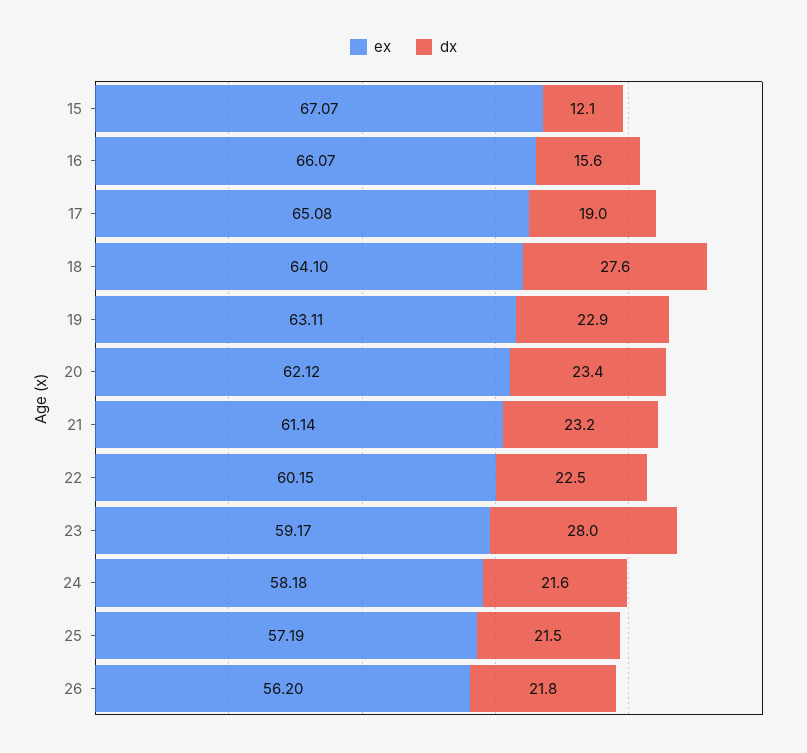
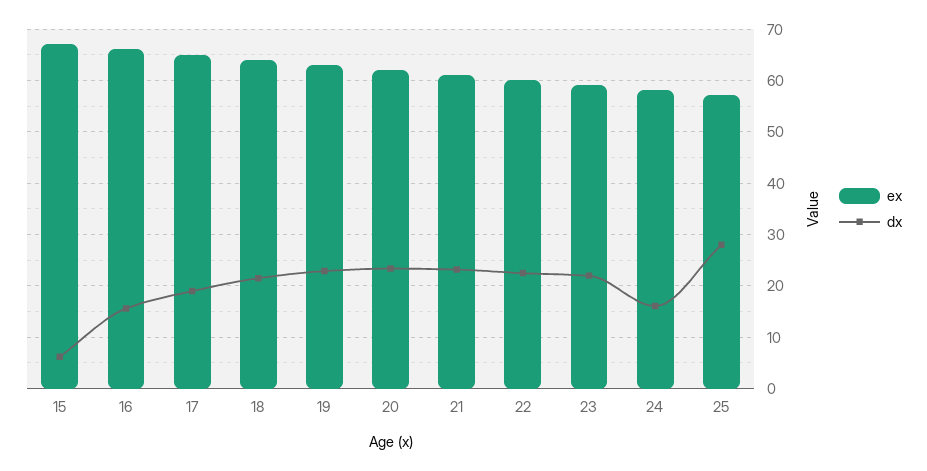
dx, 15: 12.1 -> 6
dx, 18: 27.6 -> 22
dx, 23: 28 -> 22
dx, 24: 21.6 -> 16
dx, 25: 21.5 -> 28
ex, 26: 56.2 -> none
dx, 26: 21.8 -> none

